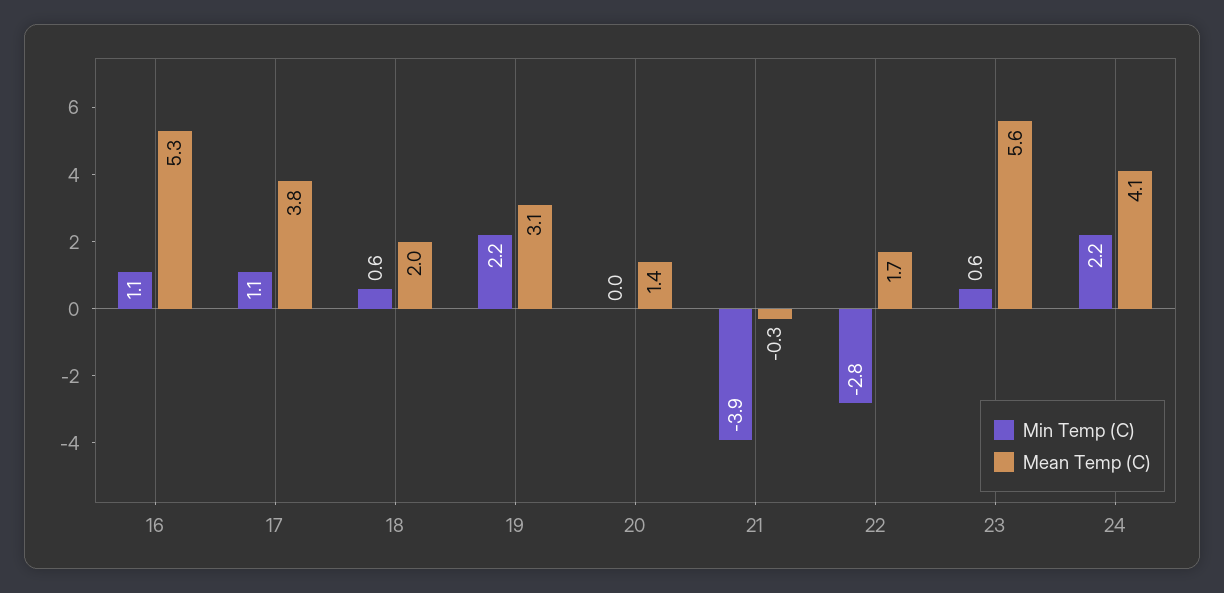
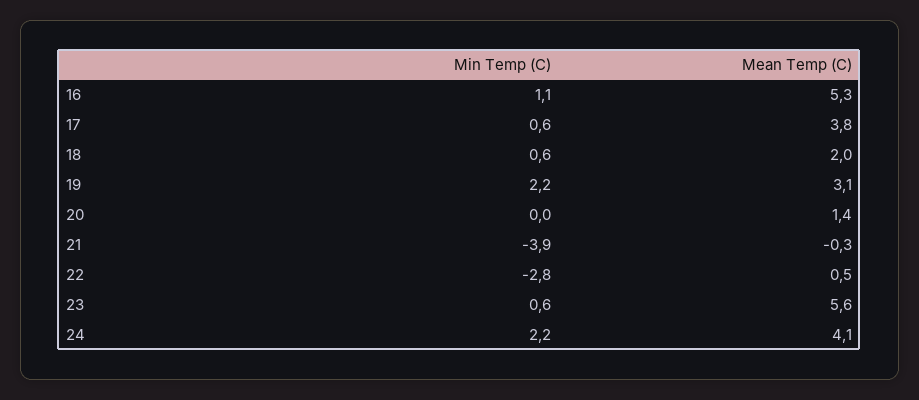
Min Temp (C), 17: 1.1 -> 0.6
Mean Temp (C), 22: 1.7 -> 0.5

